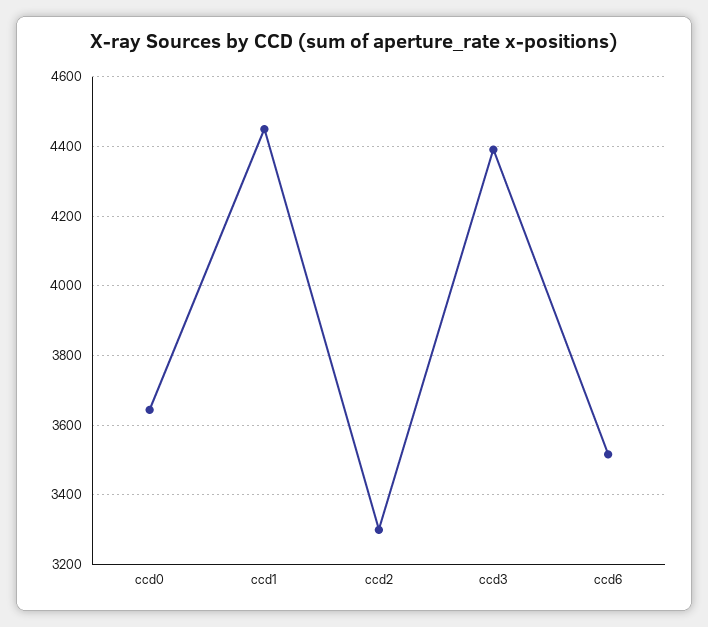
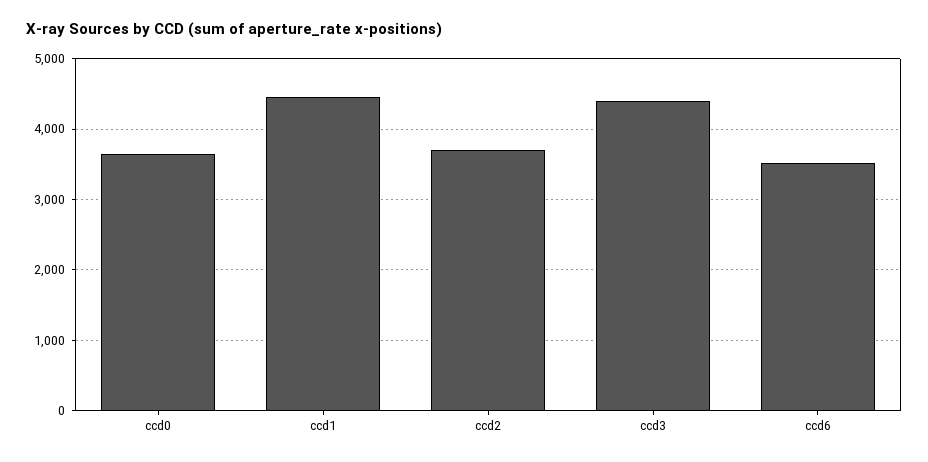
ccd2: 3300 -> 3700

